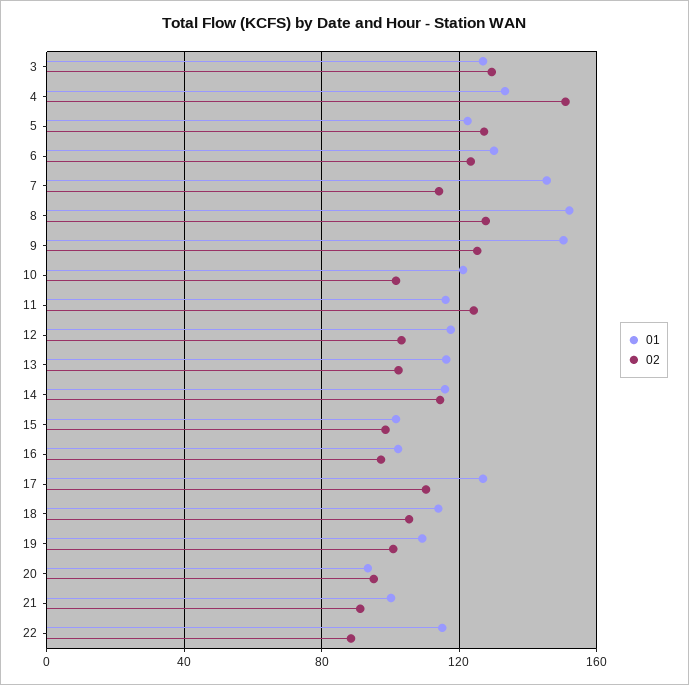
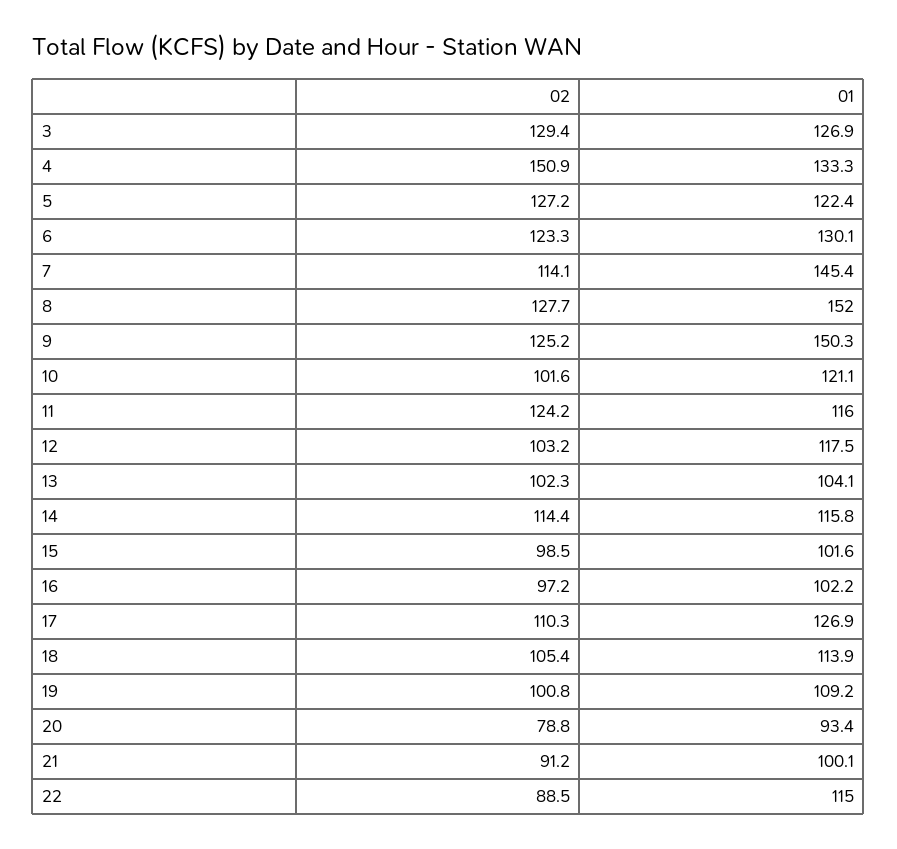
01, 13: 115 -> 104.1
02, 20: 95 -> 78.8

